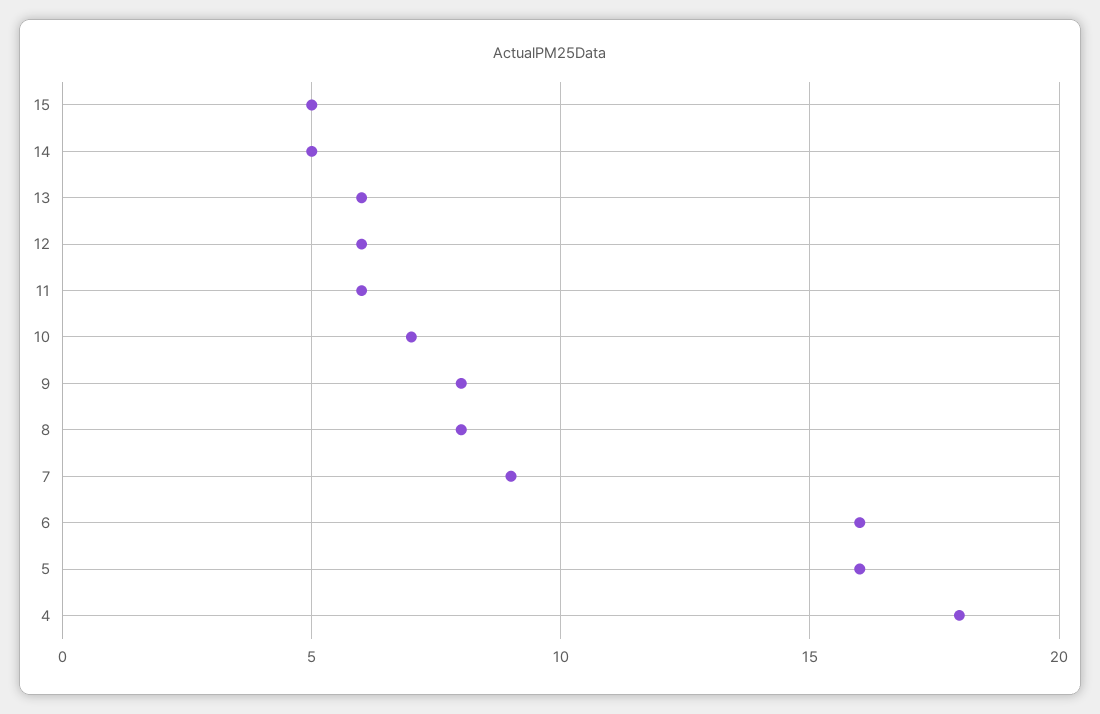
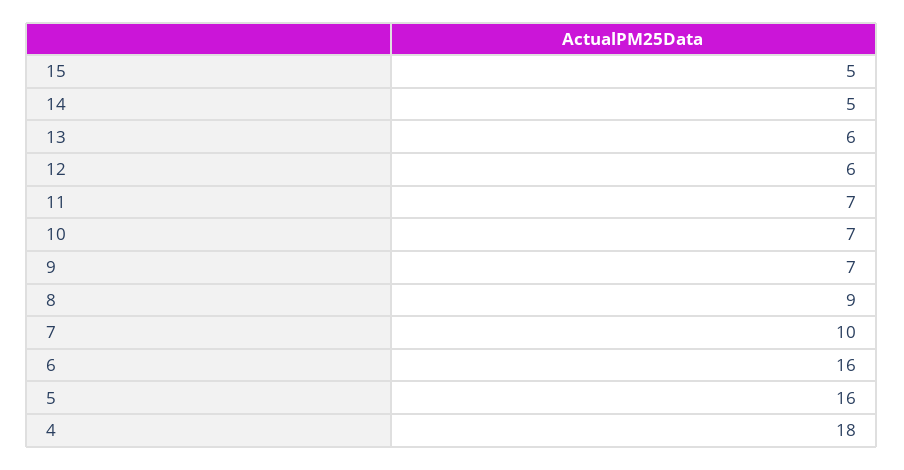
11: 6 -> 7
9: 8 -> 7
8: 8 -> 9
7: 9 -> 10

